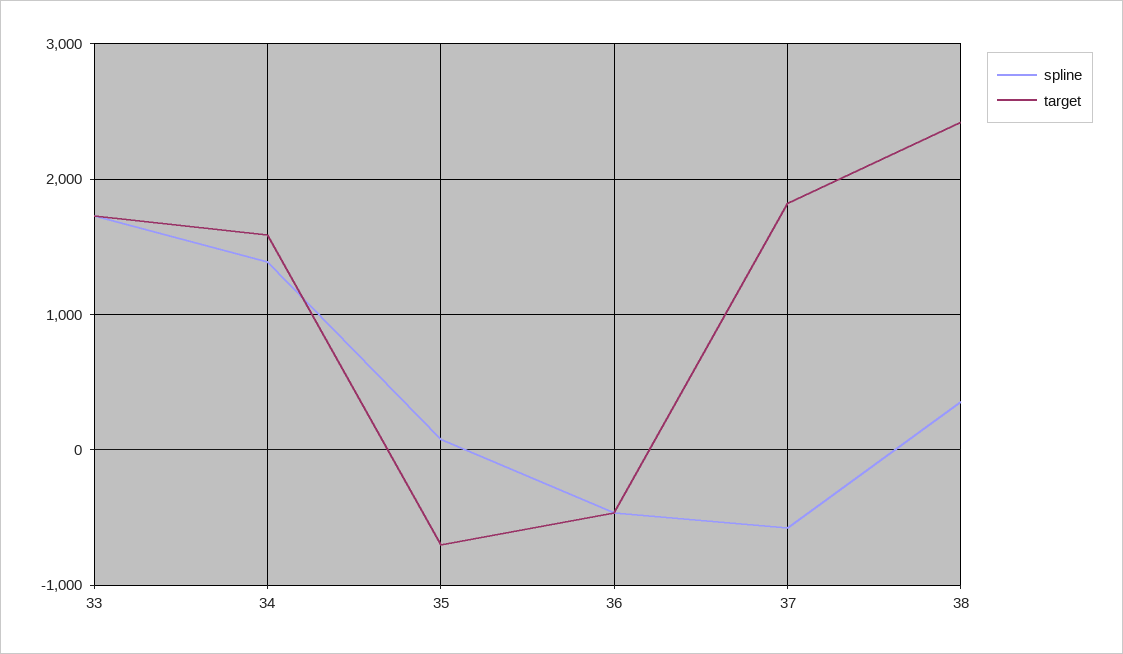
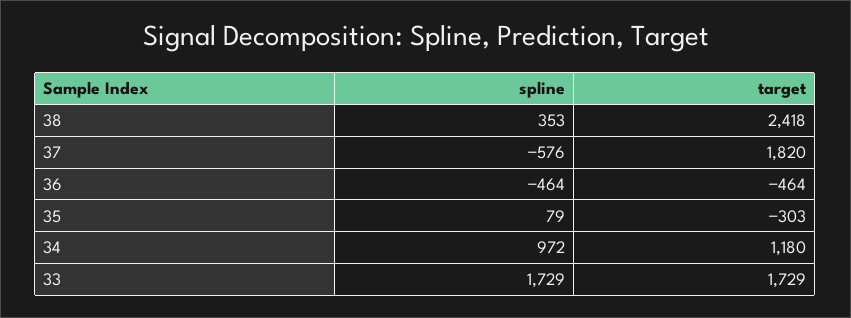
spline, 34: 1400 -> 972
target, 34: 1600 -> 1180
target, 35: -700 -> -303

